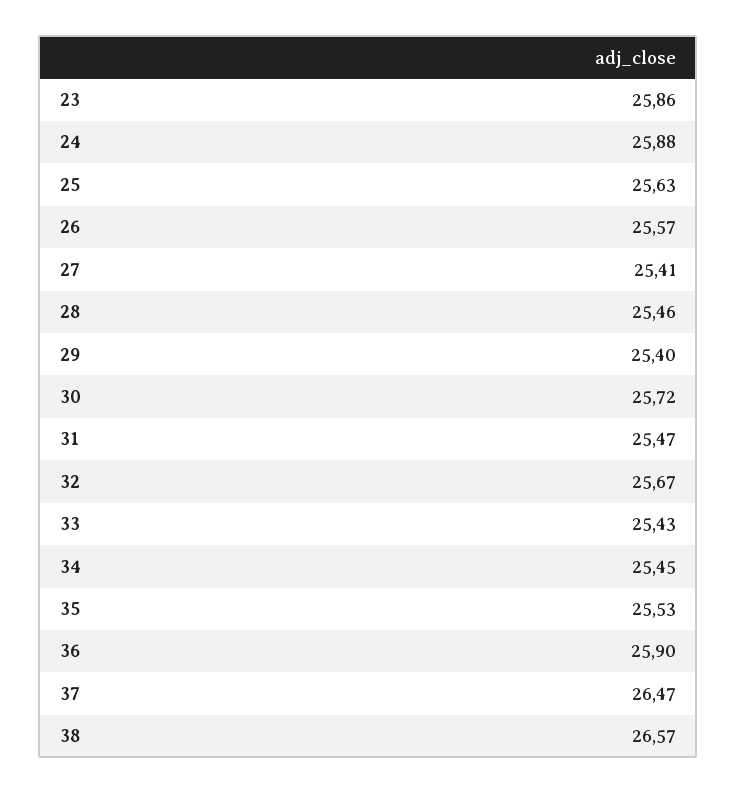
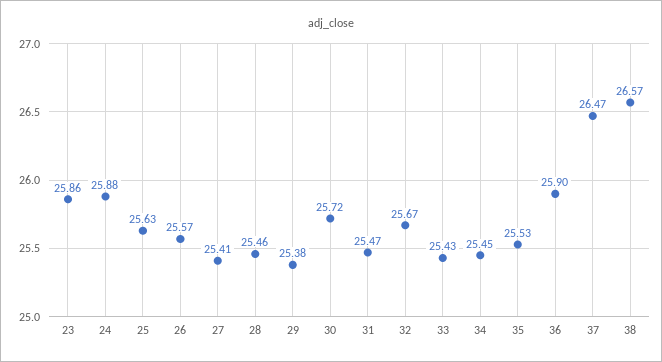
29: 25.4 -> 25.38

